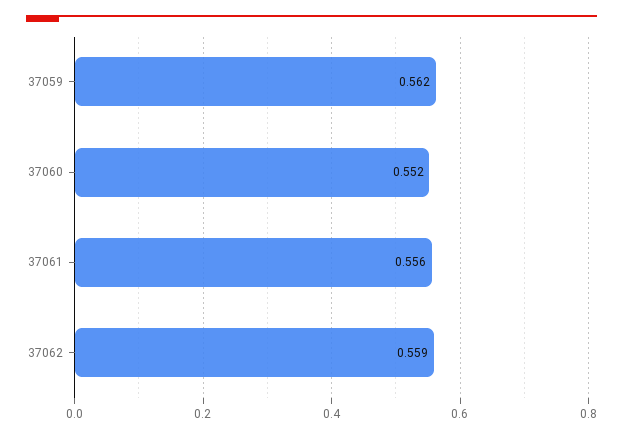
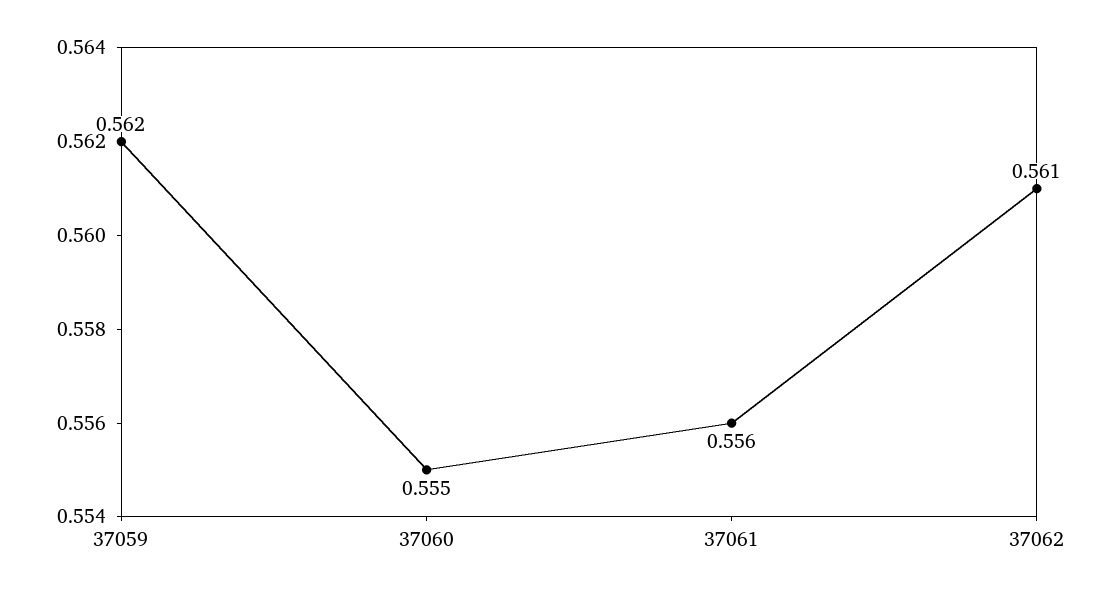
37060: 0.552 -> 0.555
37062: 0.559 -> 0.561

